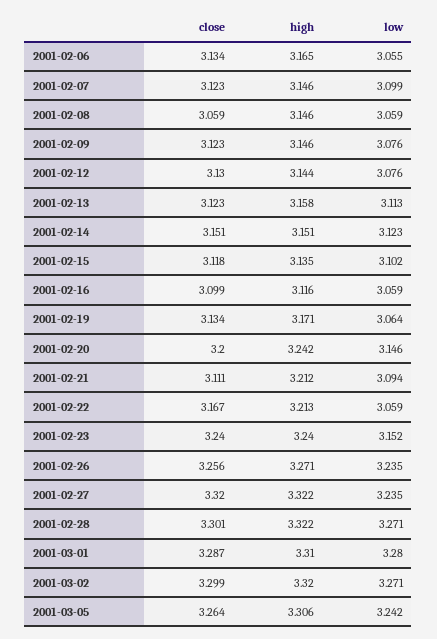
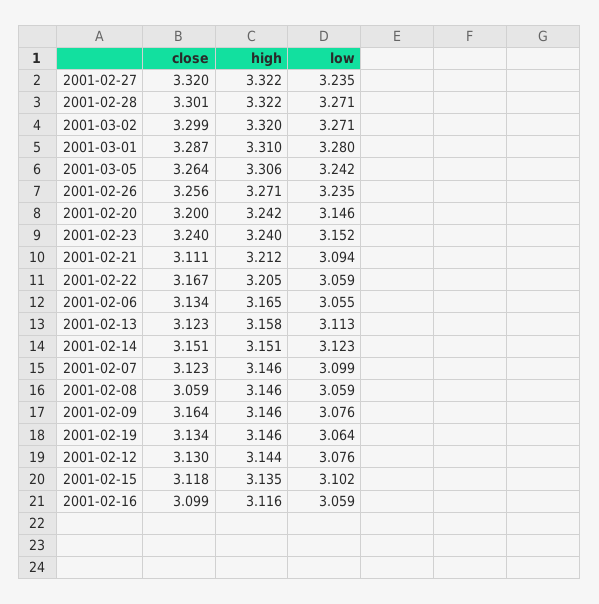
close, 2001-02-09: 3.123 -> 3.164
high, 2001-02-19: 3.171 -> 3.146
high, 2001-02-22: 3.213 -> 3.205

